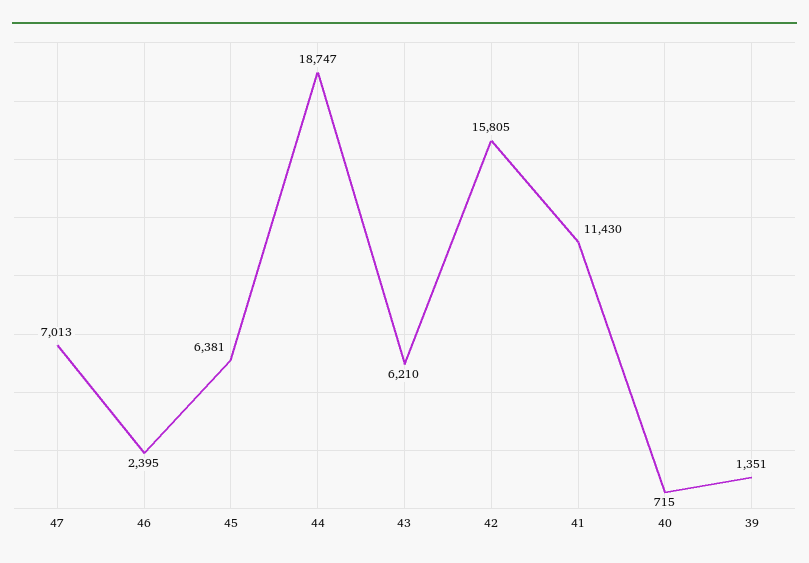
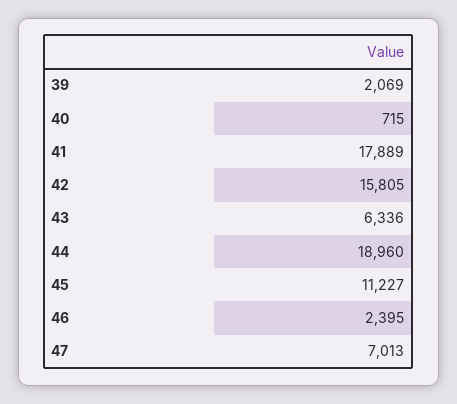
45: 6381 -> 11227
44: 18747 -> 18960
43: 6210 -> 6336
41: 11430 -> 17889
39: 1351 -> 2069

